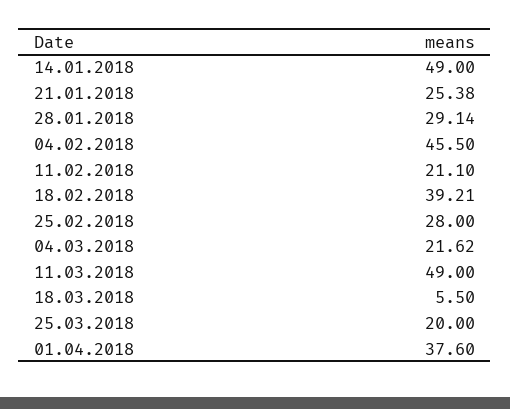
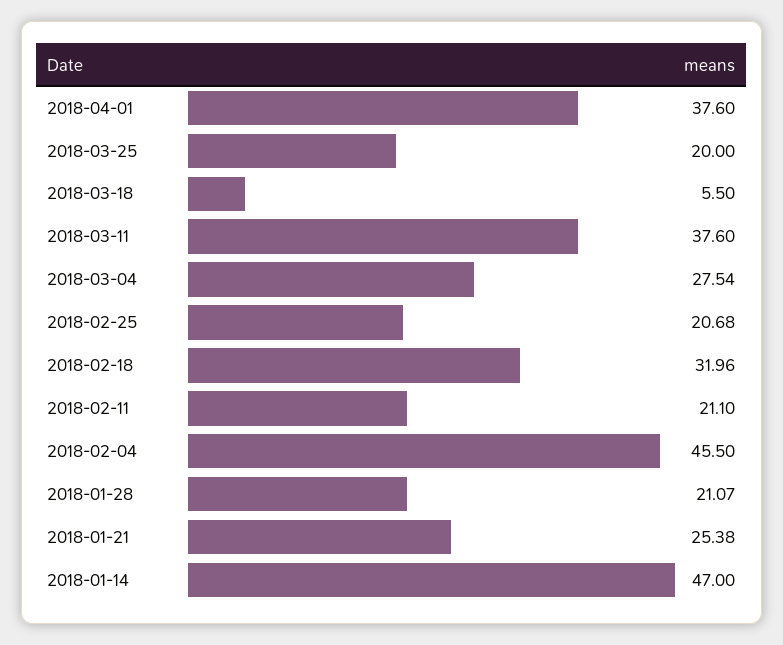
14.01.2018: 49 -> 47
28.01.2018: 29.14 -> 21.07
18.02.2018: 39.21 -> 31.96
25.02.2018: 28 -> 20.68
04.03.2018: 21.62 -> 27.54
11.03.2018: 49 -> 37.6

